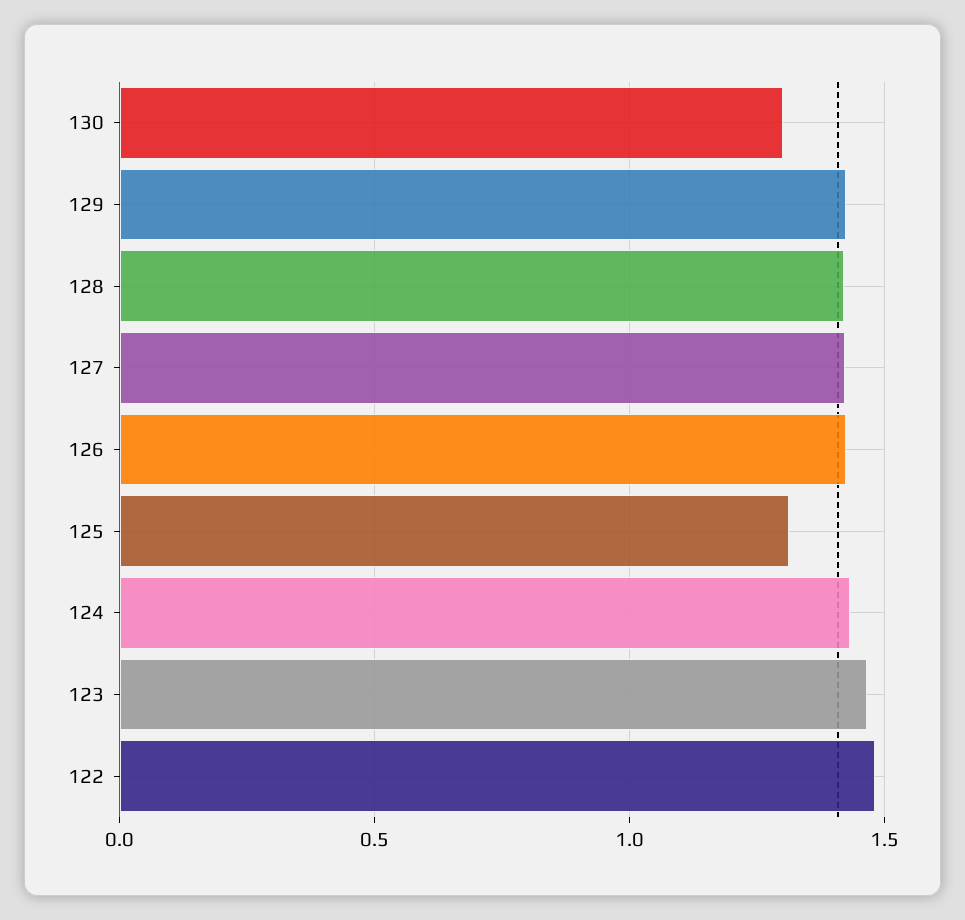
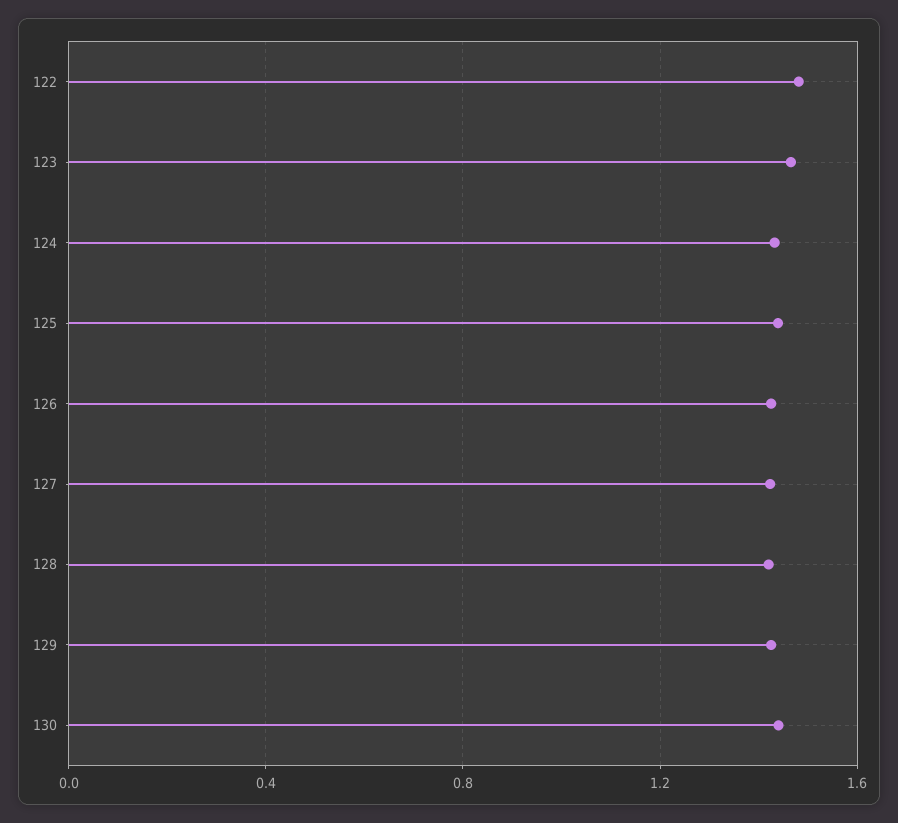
130: 1.3 -> 1.45
125: 1.3 -> 1.45

